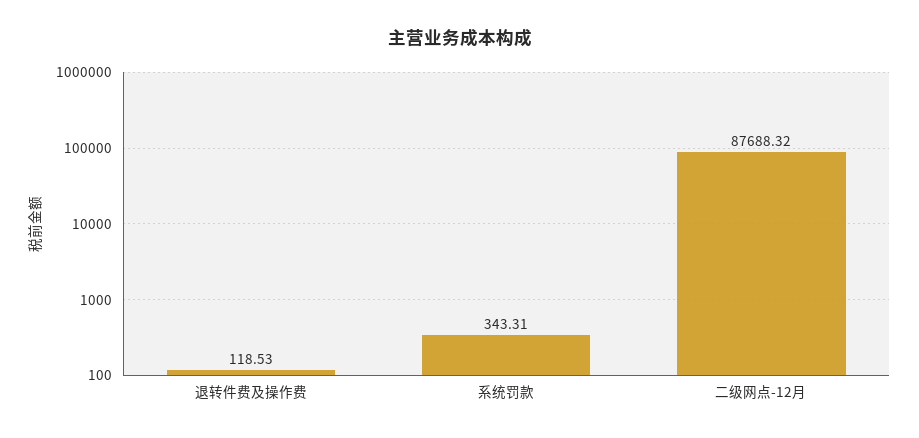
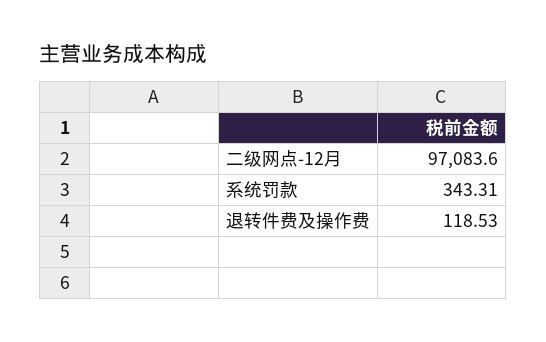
二级网点-12月: 87688.32 -> 97083.6

